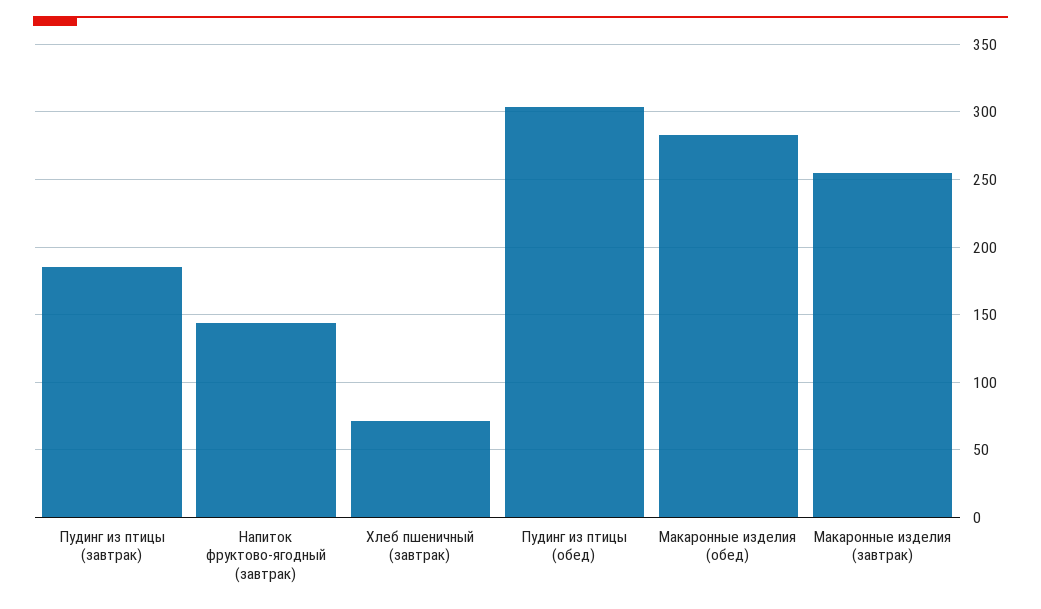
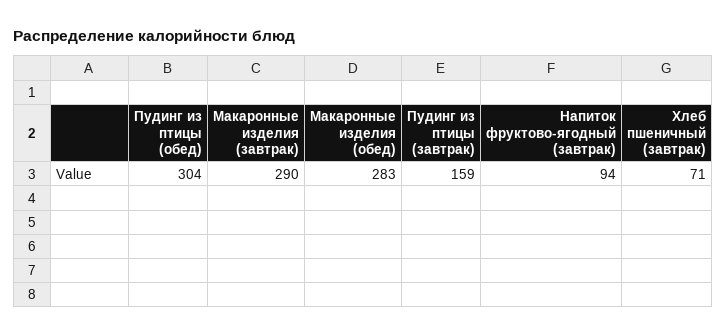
Пудинг из птицы (завтрак): 185 -> 159
Напиток фруктово-ягодный (завтрак): 145 -> 94
Макаронные изделия (завтрак): 255 -> 290

